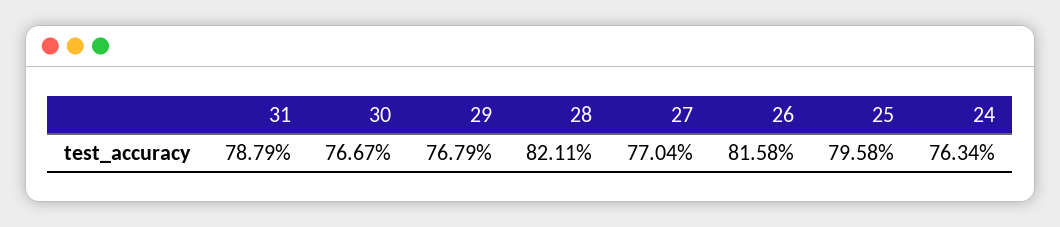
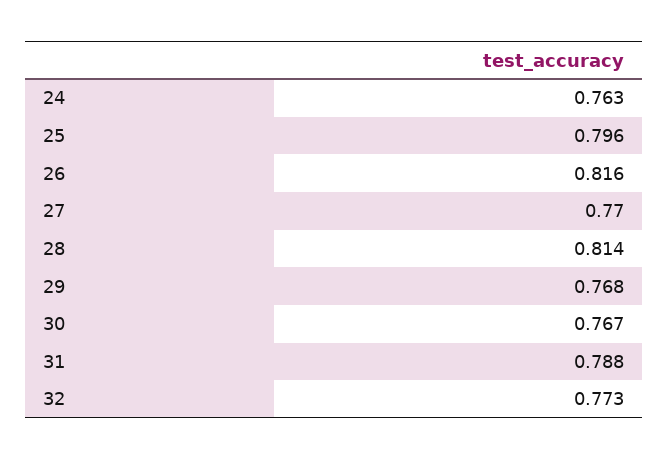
28: 0.8211 -> 0.814
32: none -> 0.773

